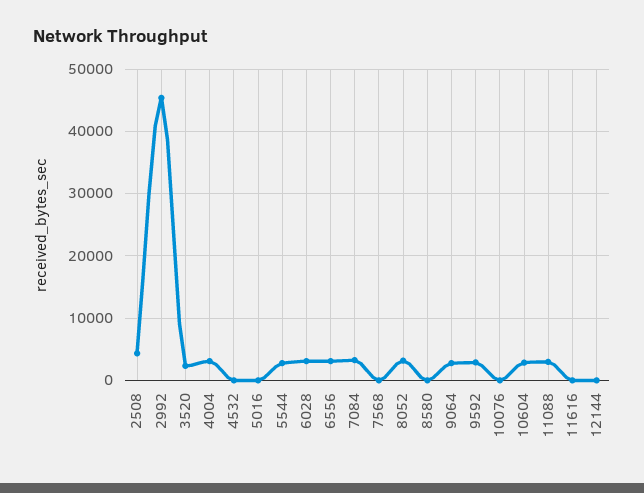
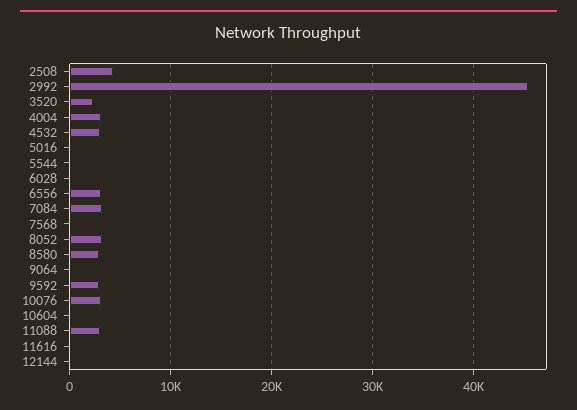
4532: 0 -> 3000
5544: 3000 -> 0
6028: 3000 -> 0
8580: 0 -> 3000
9064: 3000 -> 0
10076: 0 -> 3000
10604: 3000 -> 0

